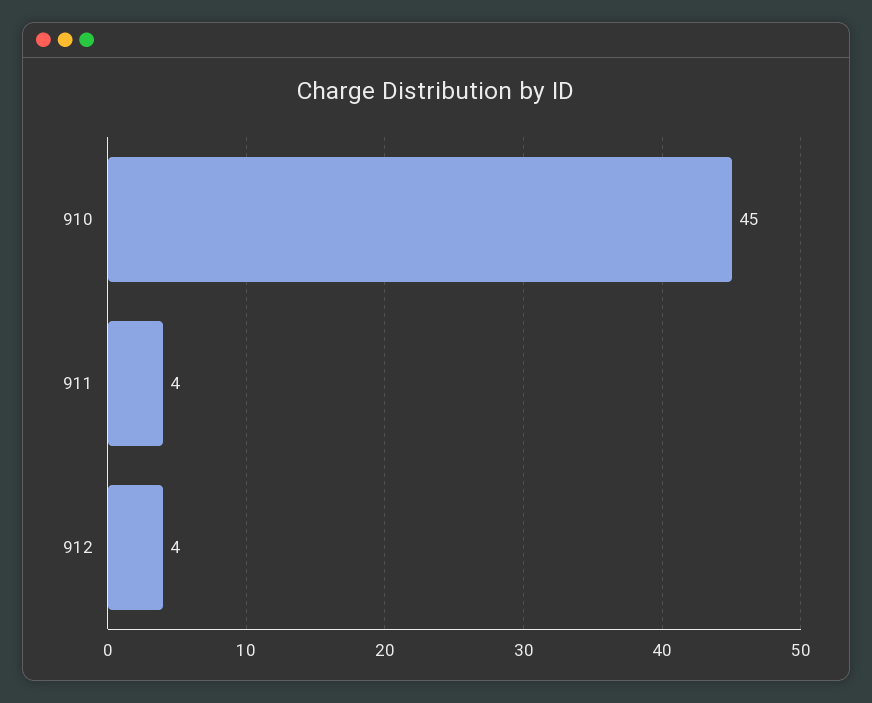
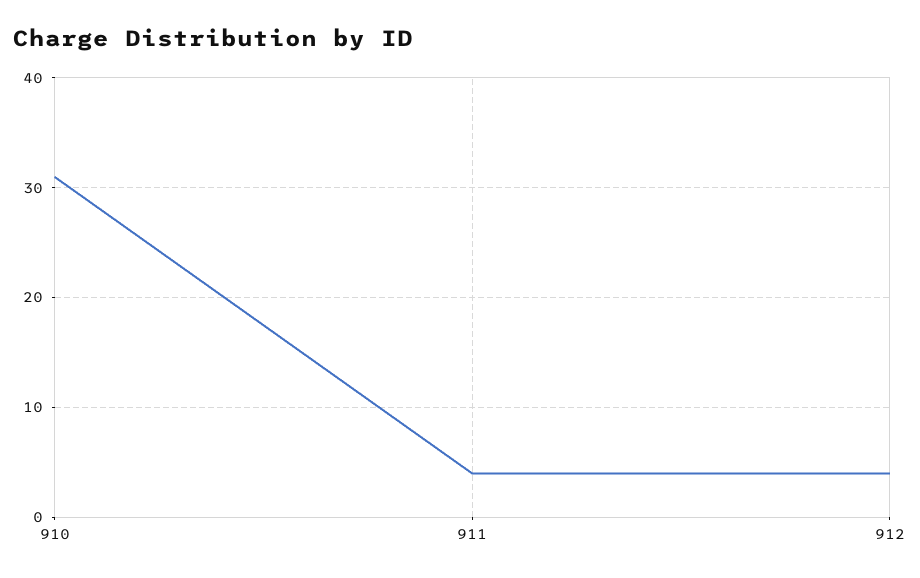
910: 45 -> 31

